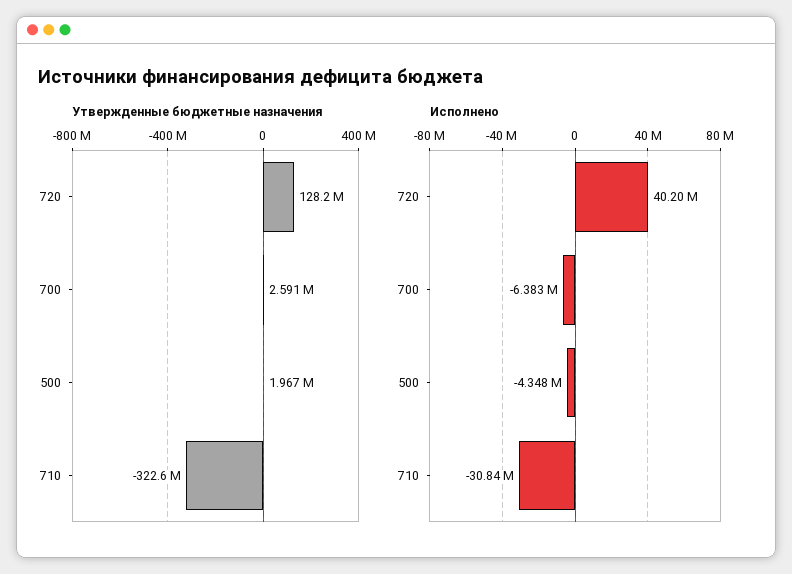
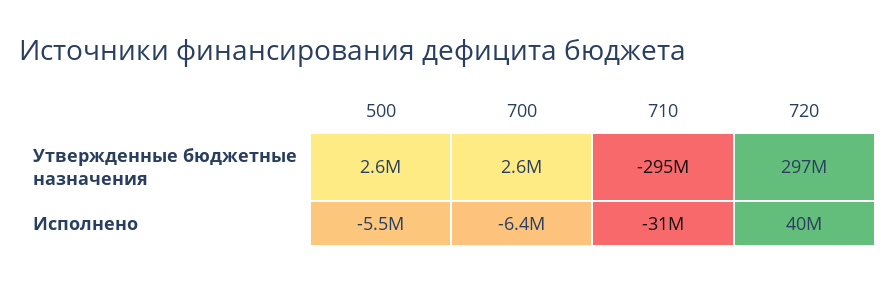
Утвержденные бюджетные назначения, 720: 128200000 -> 297000000
Утвержденные бюджетные назначения, 500: 1967000 -> 2600000
Утвержденные бюджетные назначения, 710: -322600000 -> -295000000
Исполнено, 500: -4348000 -> -5500000

